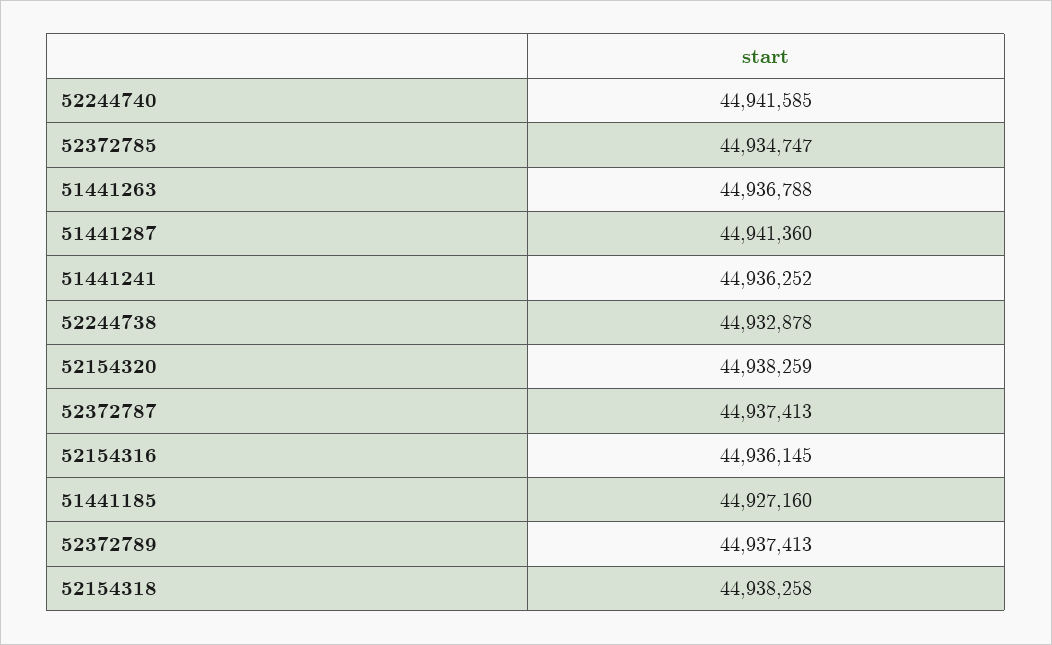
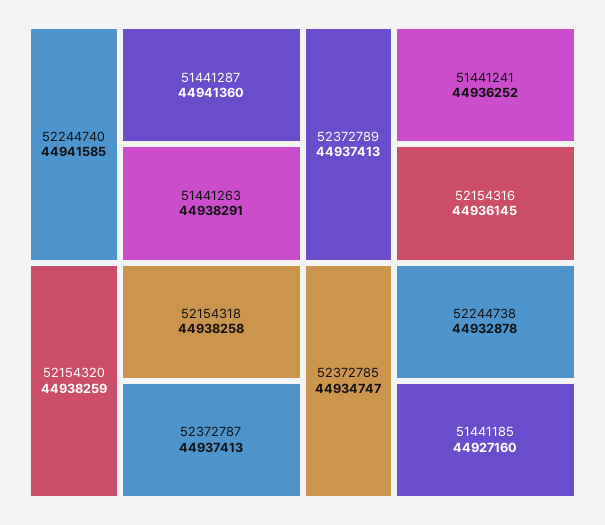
51441263: 44936788 -> 44938291

